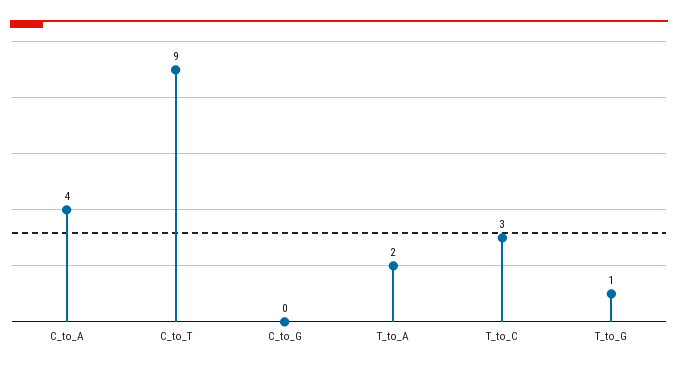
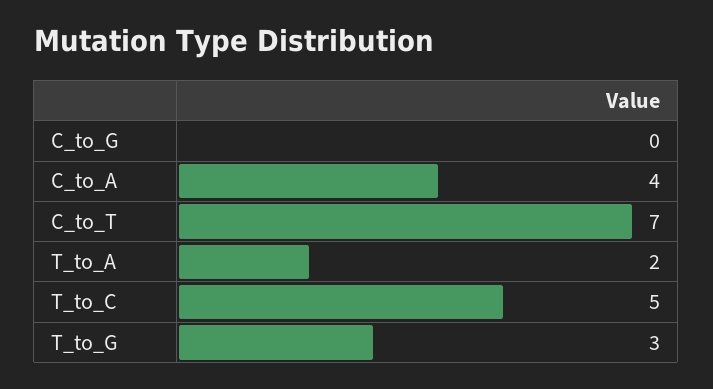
C_to_T: 9 -> 7
T_to_C: 3 -> 5
T_to_G: 1 -> 3

